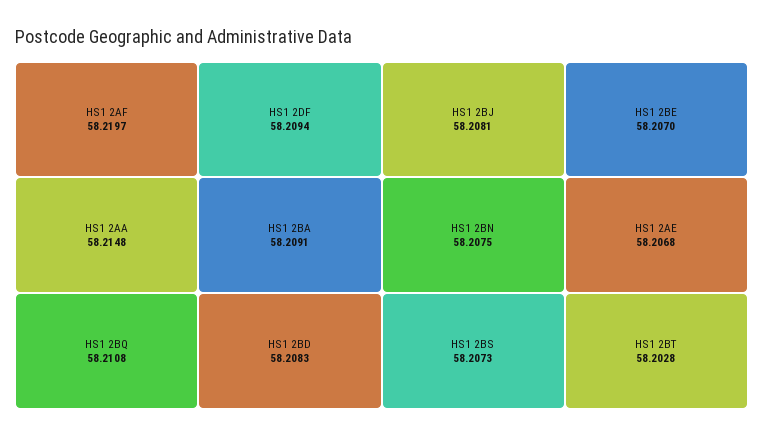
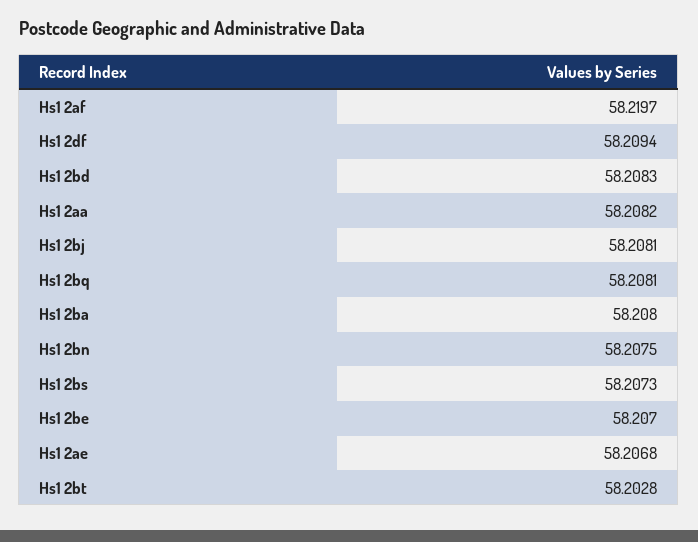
HS1 2AA: 58.2148 -> 58.2082
HS1 2BQ: 58.2108 -> 58.2081
HS1 2BA: 58.2091 -> 58.208

